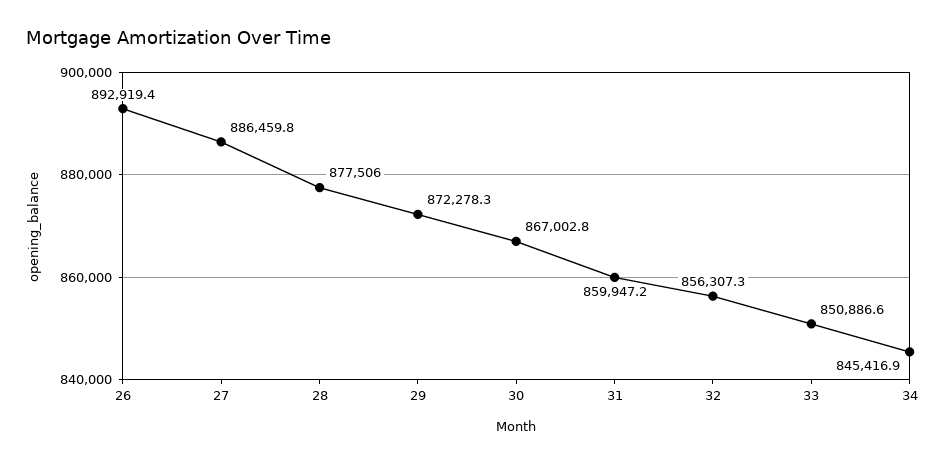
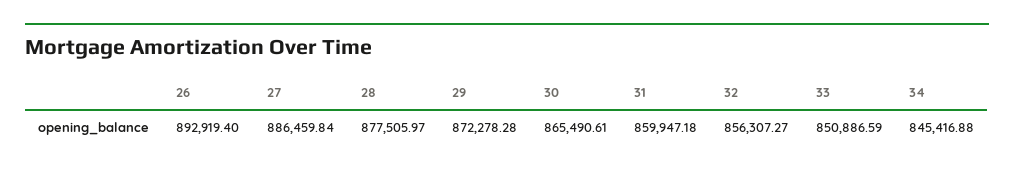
30: 867002.8 -> 865490.61

